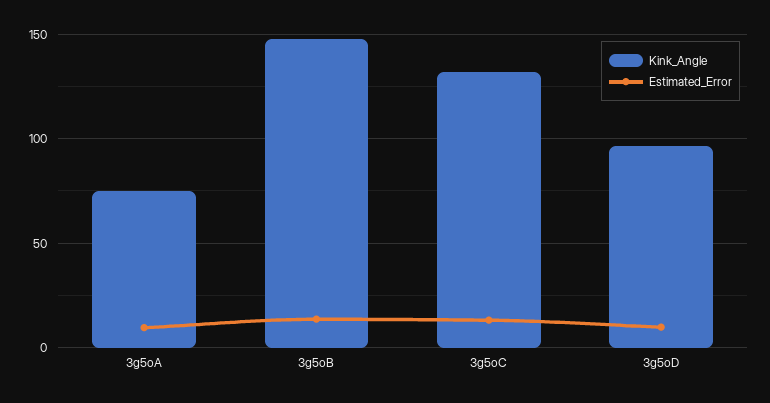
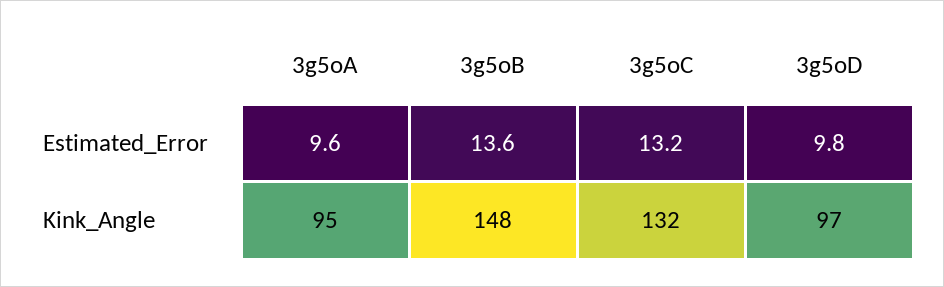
Kink_Angle, 3g5oA: 75 -> 95

